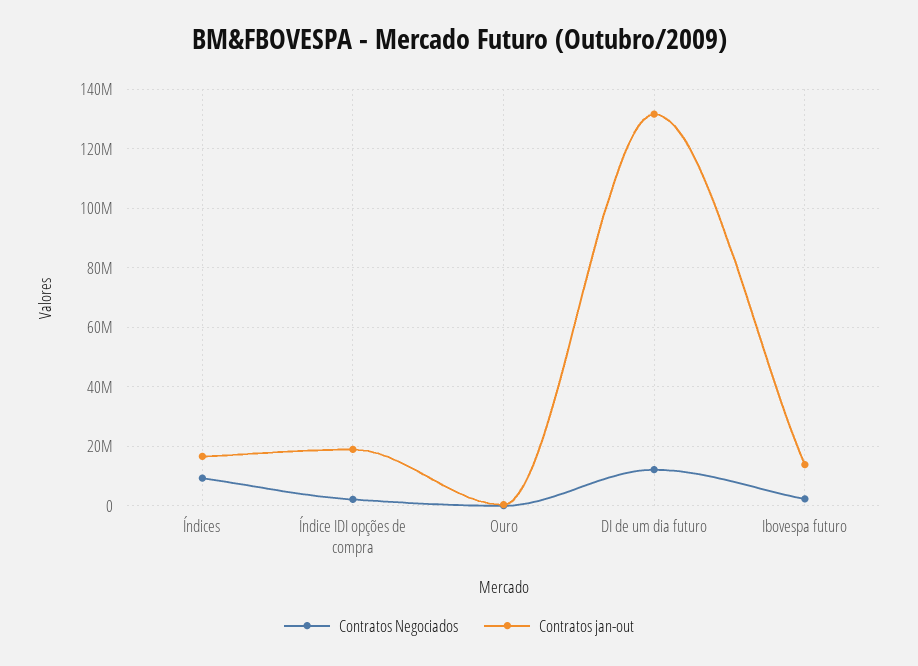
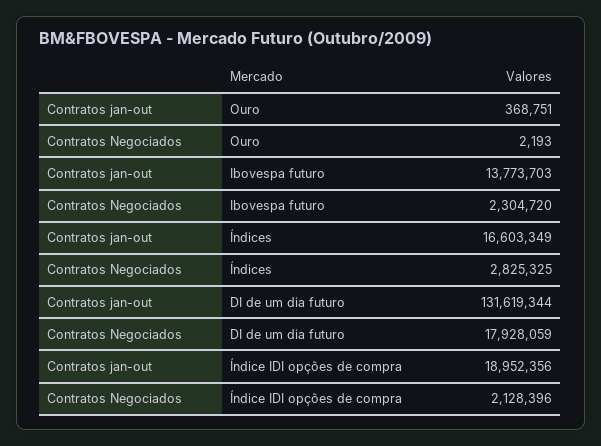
Contratos Negociados, Índices: 10000000 -> 2825325
Contratos Negociados, DI de um dia futuro: 12500000 -> 17928059

